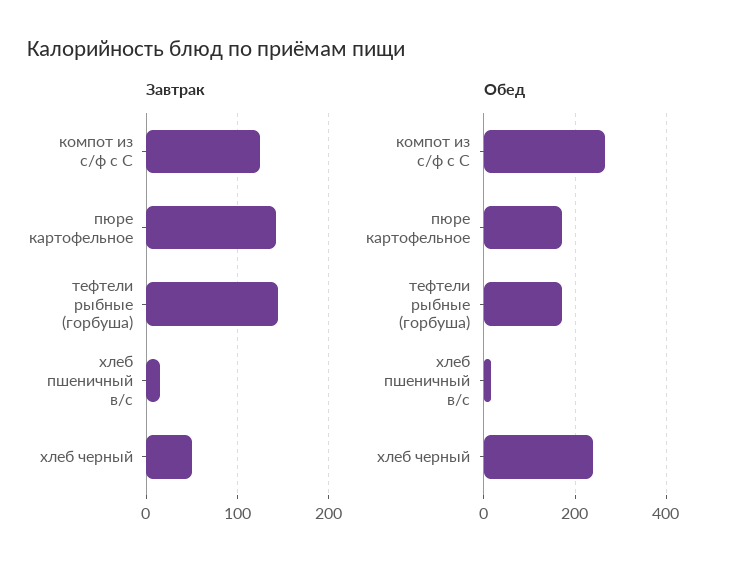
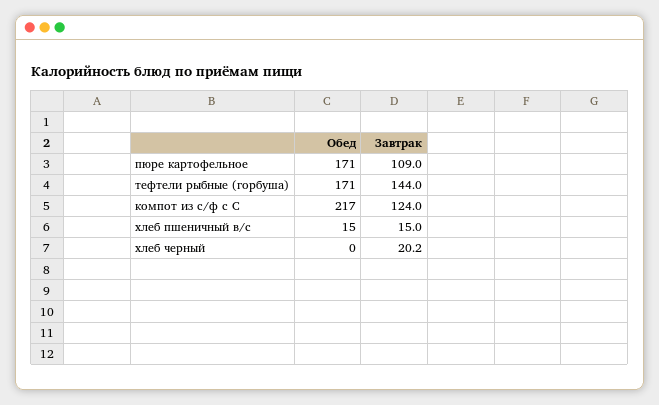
Завтрак, пюре картофельное: 140 -> 109
Завтрак, хлеб черный: 50 -> 20.2
Обед, компот из с/ф с С: 260 -> 217
Обед, хлеб черный: 240 -> 0

